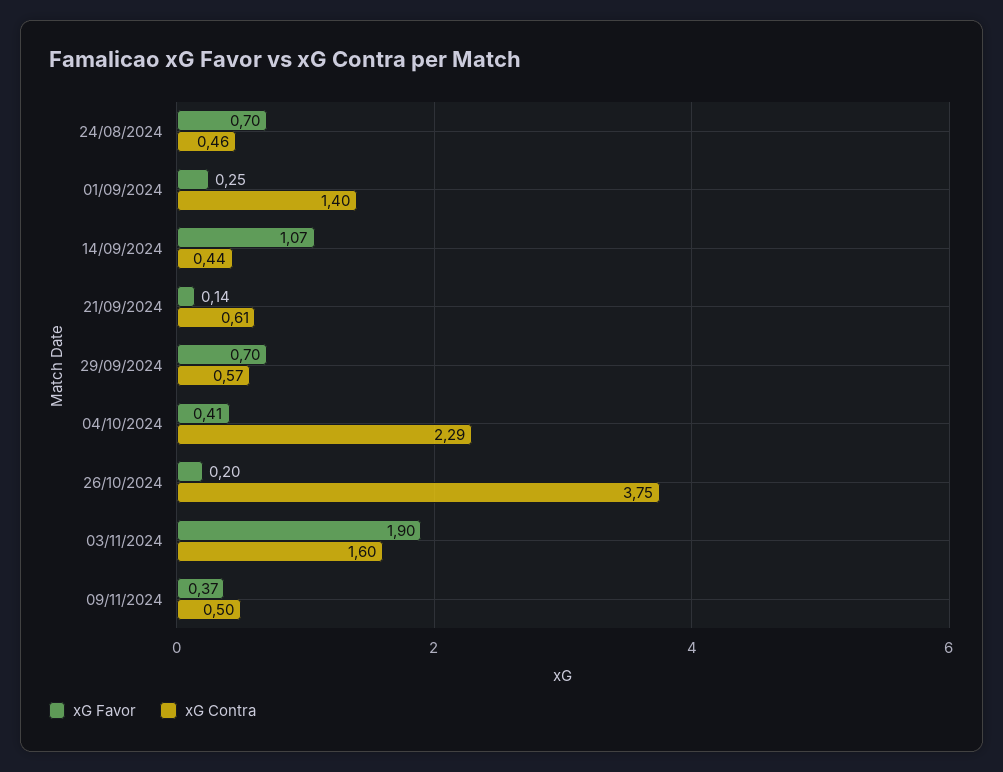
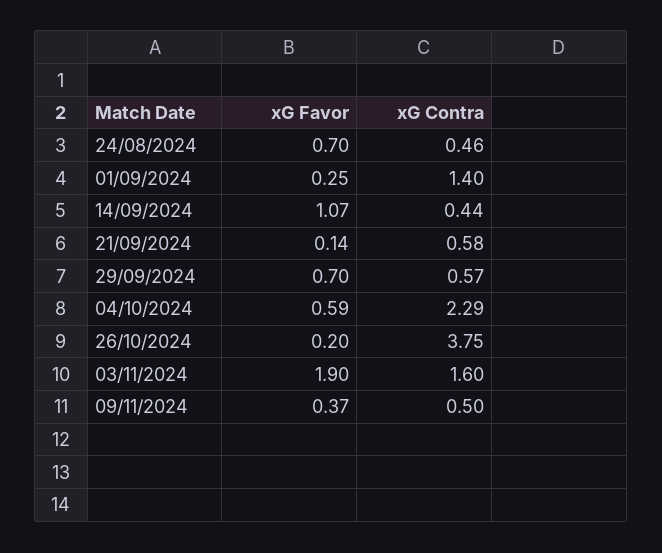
xG Contra, 21/09/2024: 0.61 -> 0.58
xG Favor, 04/10/2024: 0.41 -> 0.59

